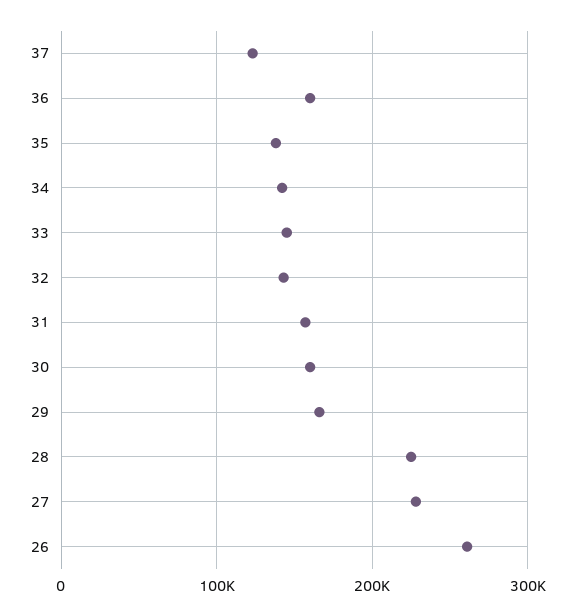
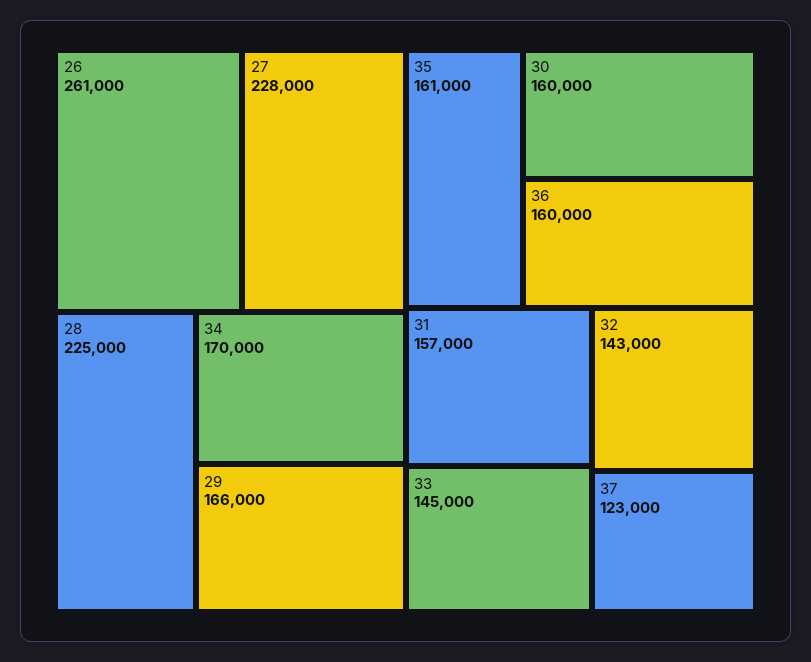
35: 140000 -> 161000
34: 140000 -> 170000

